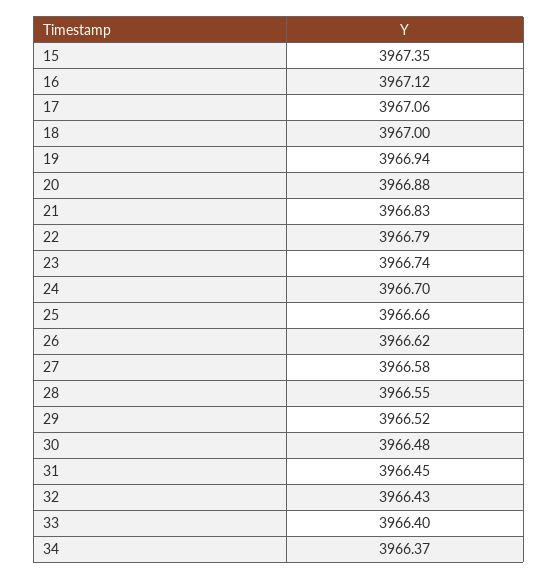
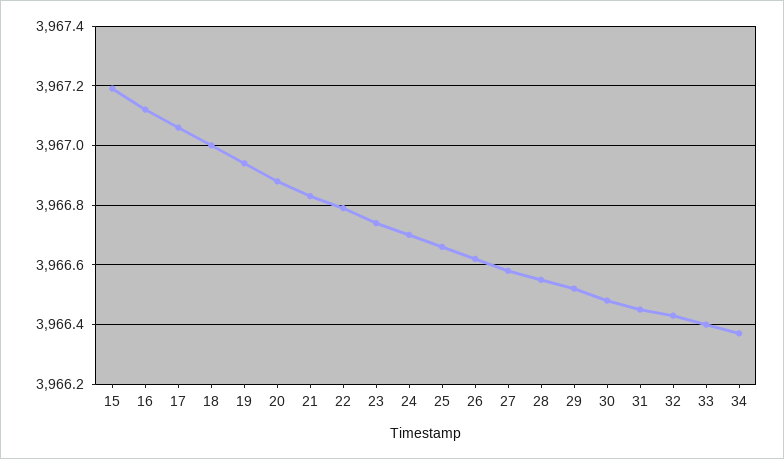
15: 3967.35 -> 3967.2

